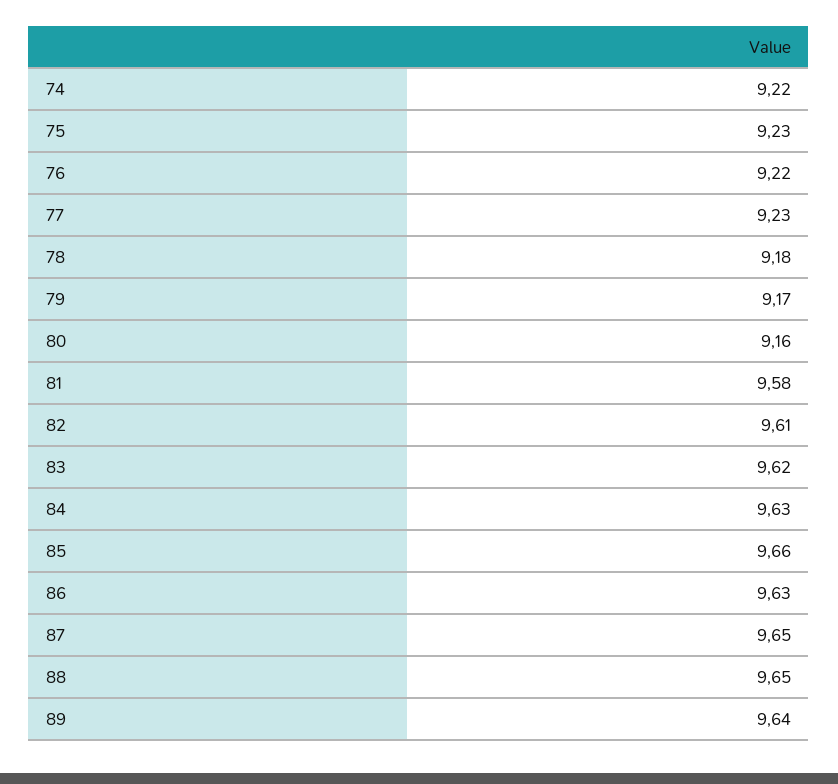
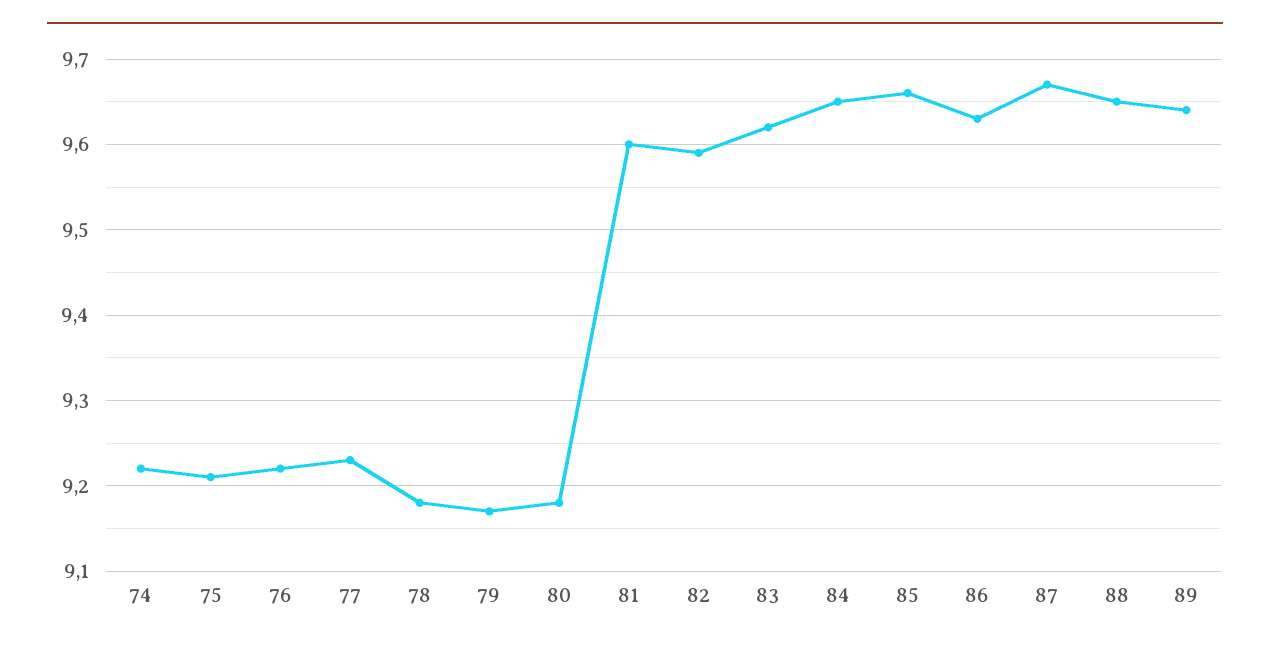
75: 9.23 -> 9.21
80: 9.16 -> 9.18
81: 9.58 -> 9.6
82: 9.61 -> 9.59
84: 9.63 -> 9.65
87: 9.65 -> 9.67

